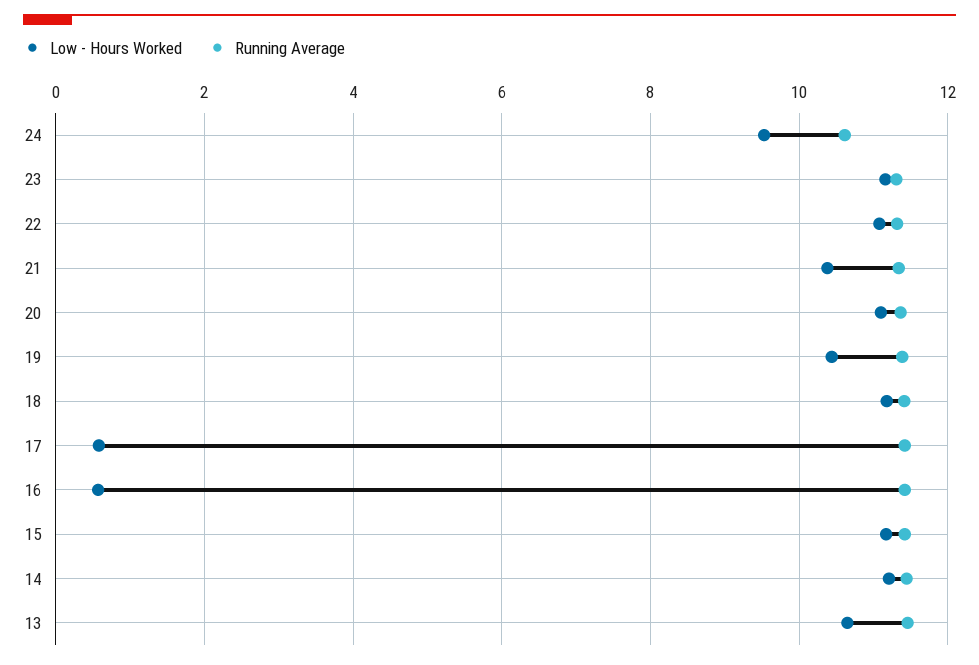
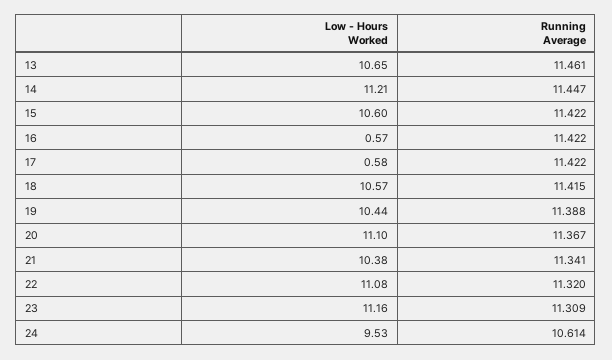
Low - Hours Worked, 18: 11.2 -> 10.57
Low - Hours Worked, 15: 11.2 -> 10.6

